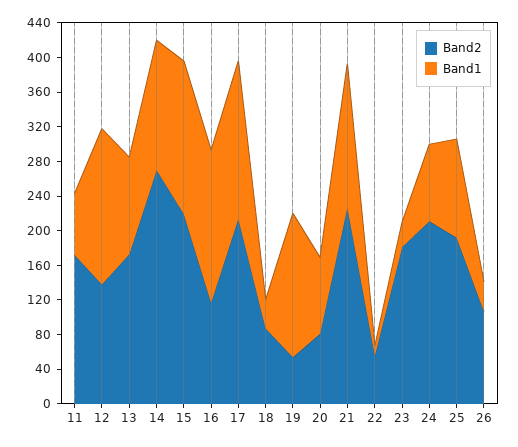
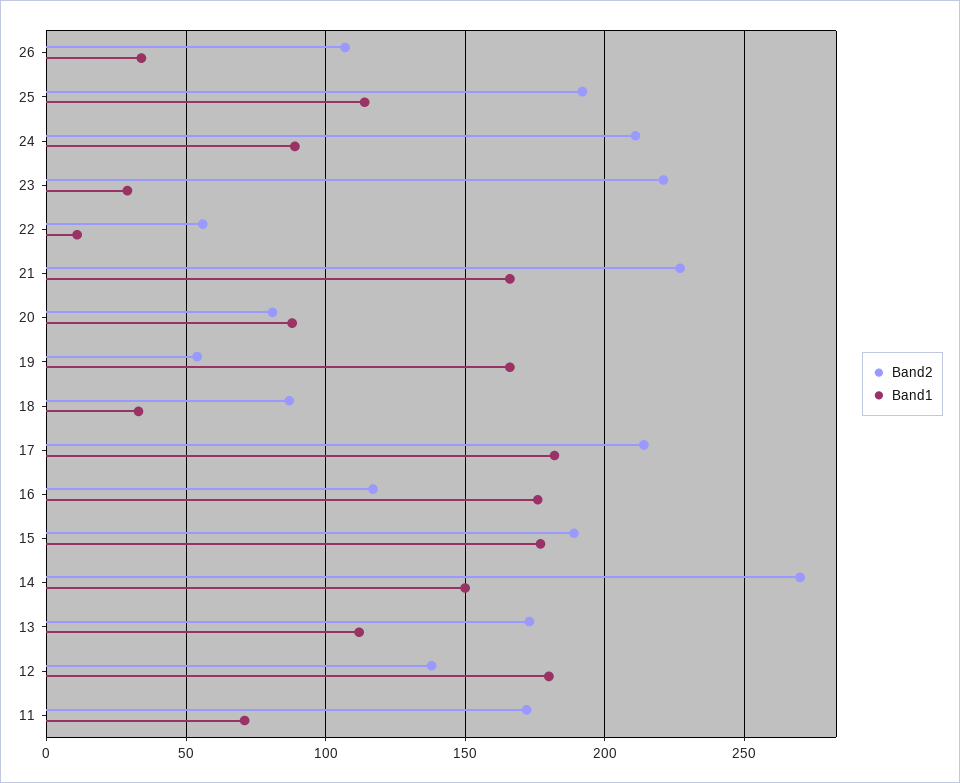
Band2, 15: 220 -> 190
Band2, 23: 180 -> 220

